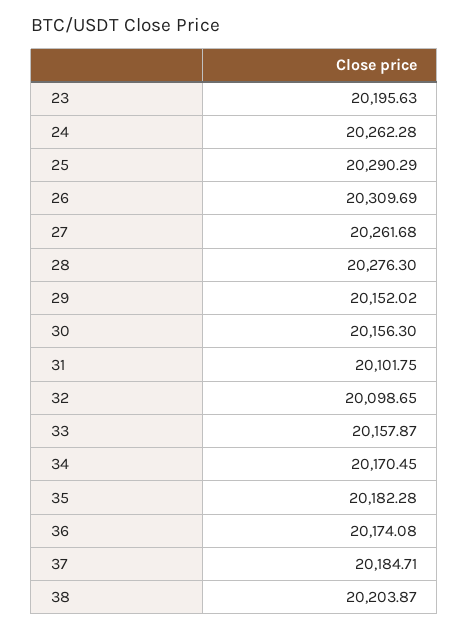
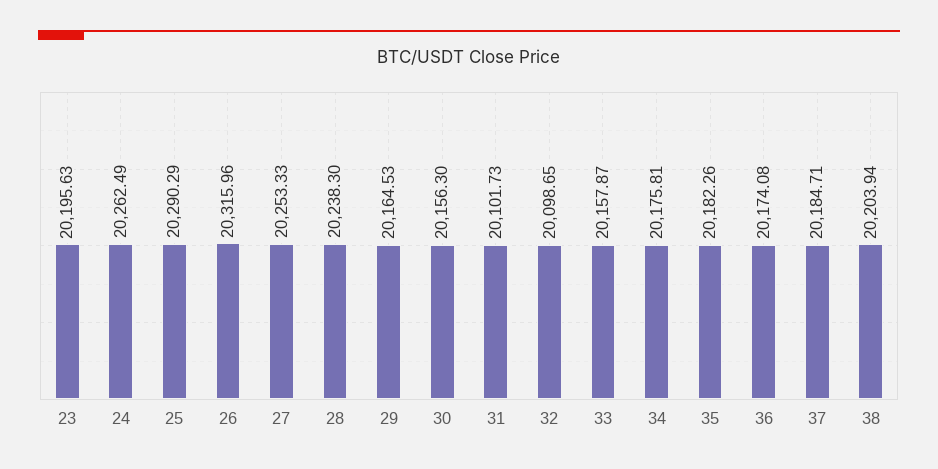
24: 20262.28 -> 20262.49
26: 20309.69 -> 20315.96
27: 20261.68 -> 20253.33
28: 20276.3 -> 20238.3
29: 20152.02 -> 20164.53
31: 20101.75 -> 20101.73
34: 20170.45 -> 20175.81
35: 20182.28 -> 20182.26
38: 20203.87 -> 20203.94

